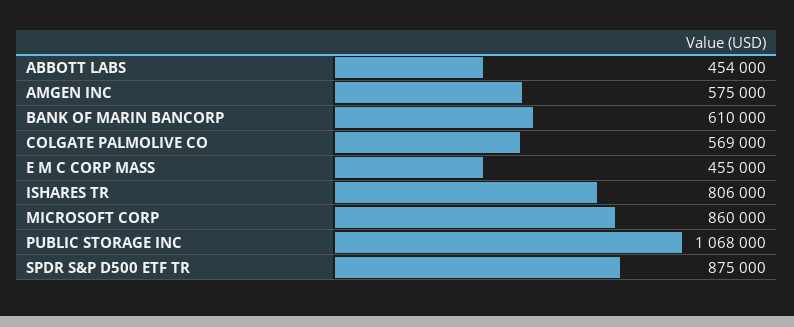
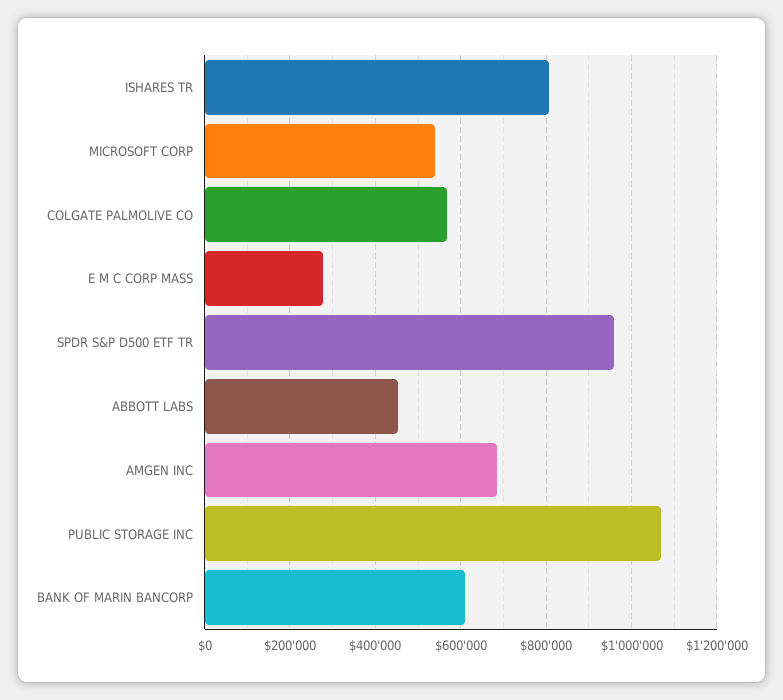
AMGEN INC: 575000 -> 680000
E M C CORP MASS: 455000 -> 280000
MICROSOFT CORP: 860000 -> 540000
SPDR S&P D500 ETF TR: 875000 -> 960000

